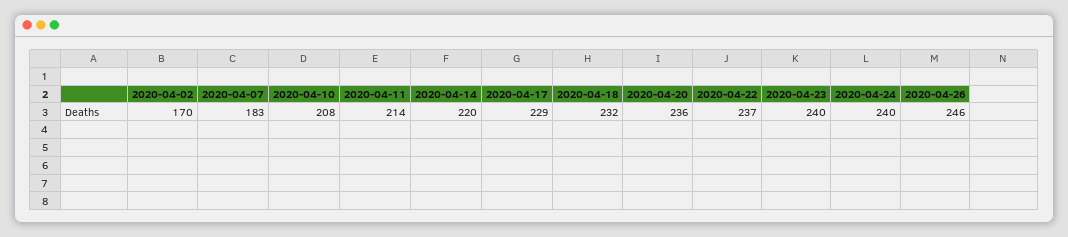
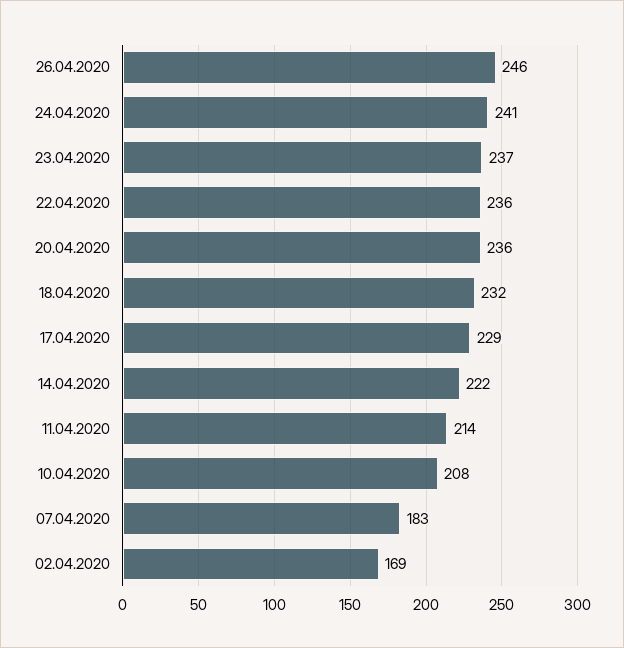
2020-04-02: 170 -> 169
2020-04-14: 220 -> 222
2020-04-22: 237 -> 236
2020-04-23: 240 -> 237
2020-04-24: 240 -> 241

